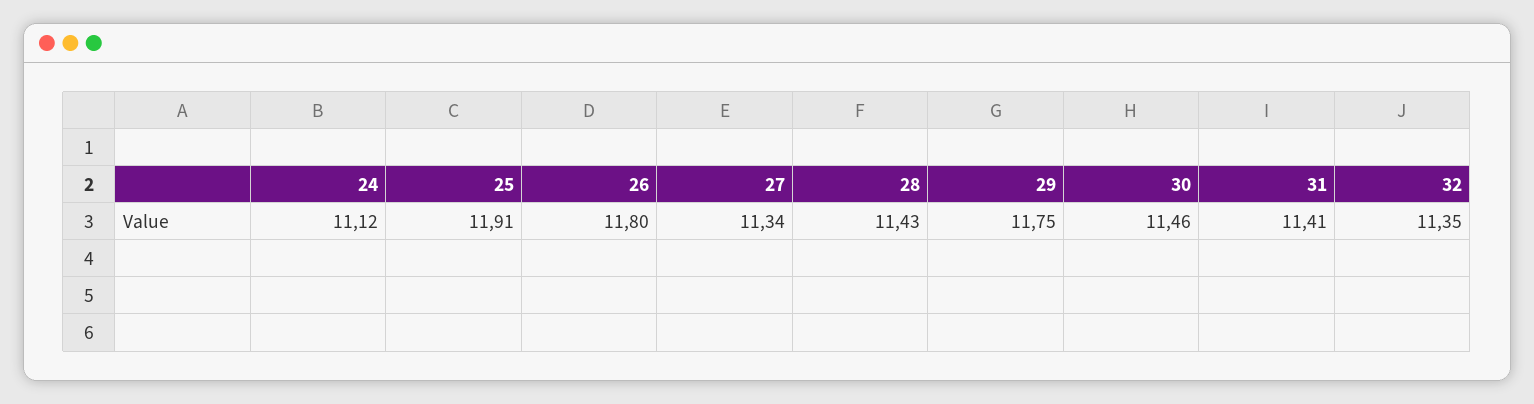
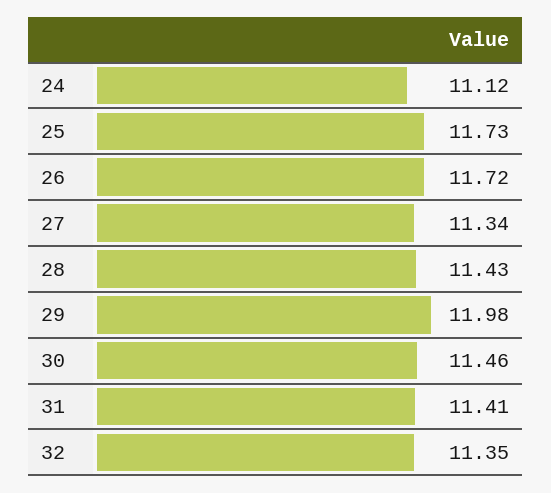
25: 11.91 -> 11.73
26: 11.8 -> 11.72
29: 11.75 -> 11.98

